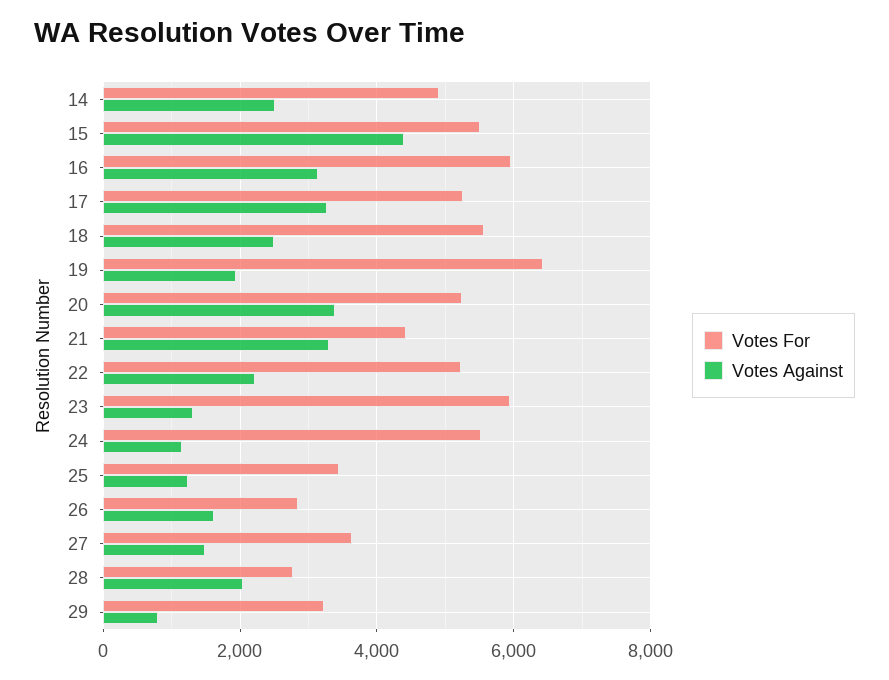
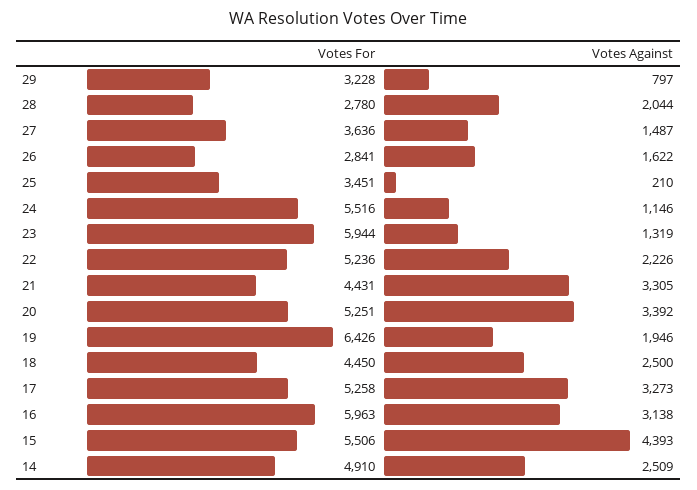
Votes For, 18: 5600 -> 4450
Votes Against, 25: 1200 -> 210

